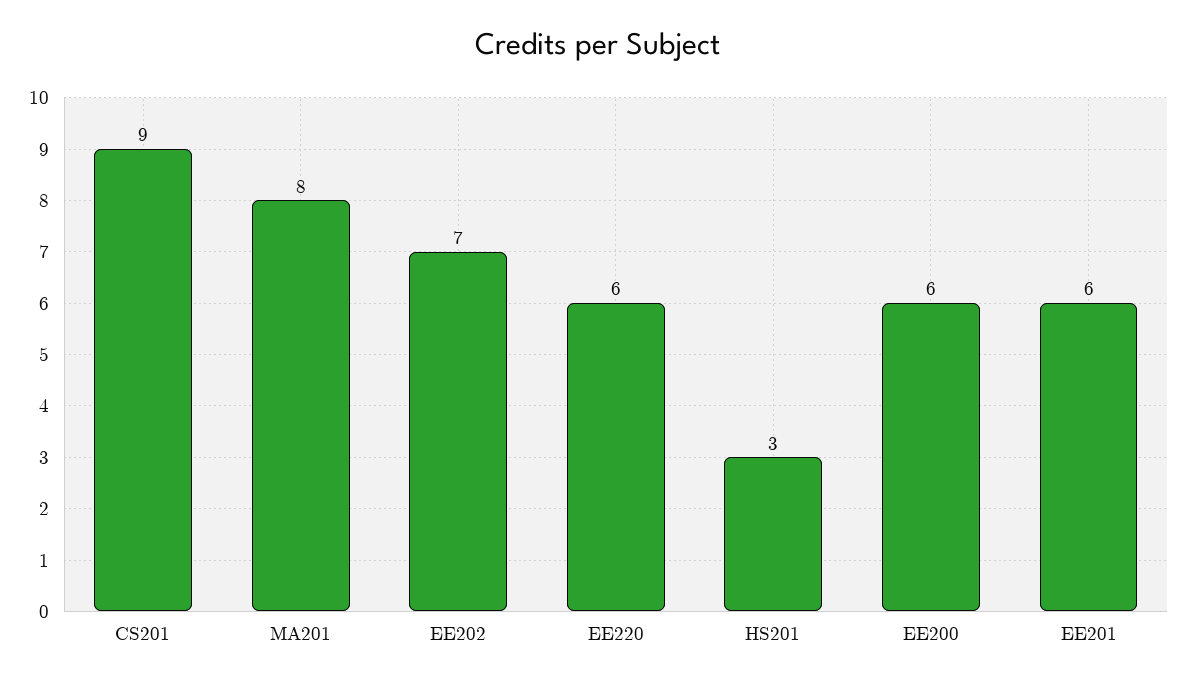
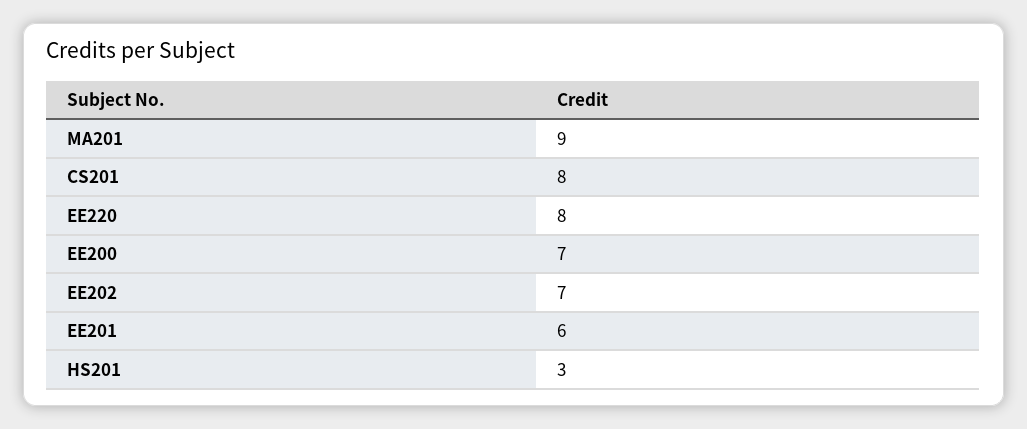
CS201: 9 -> 8
MA201: 8 -> 9
EE220: 6 -> 8
EE200: 6 -> 7

